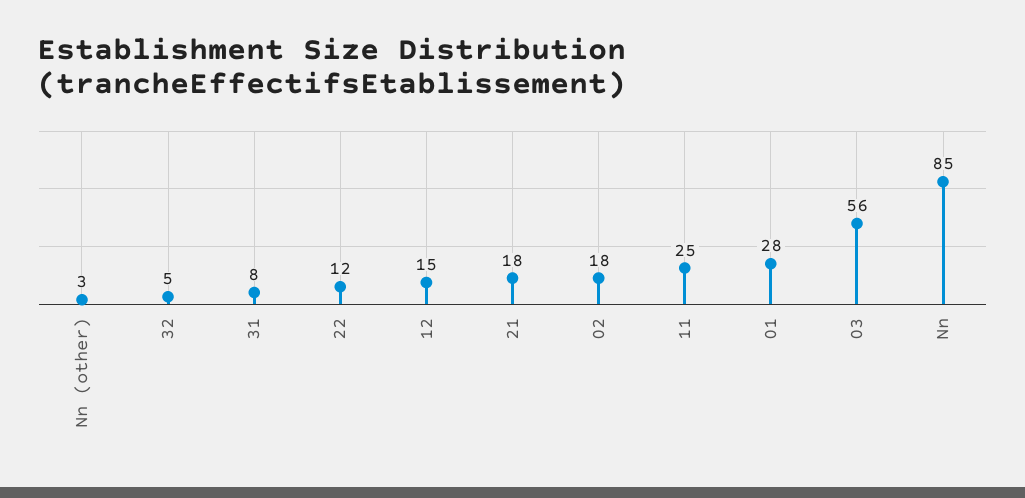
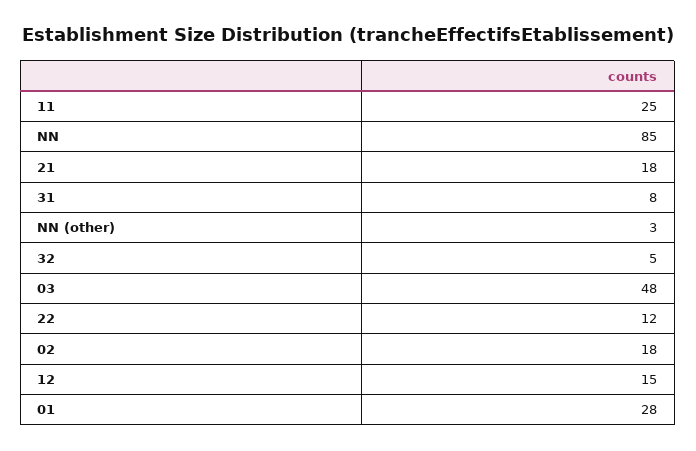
03: 56 -> 48

